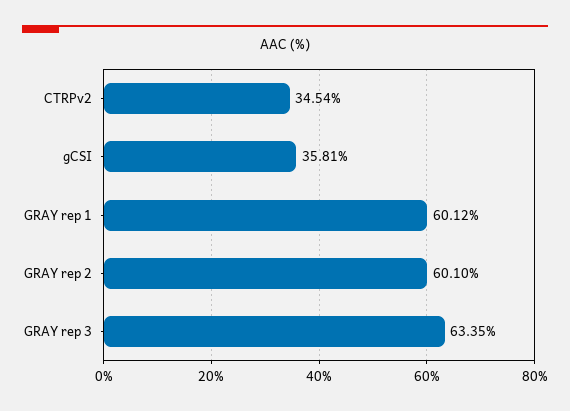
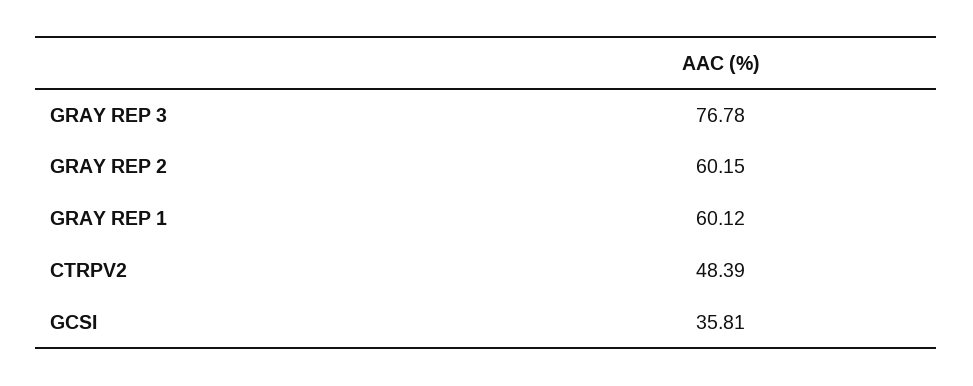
CTRPv2: 34.54 -> 48.39
GRAY rep 2: 60.1 -> 60.15
GRAY rep 3: 63.35 -> 76.78

